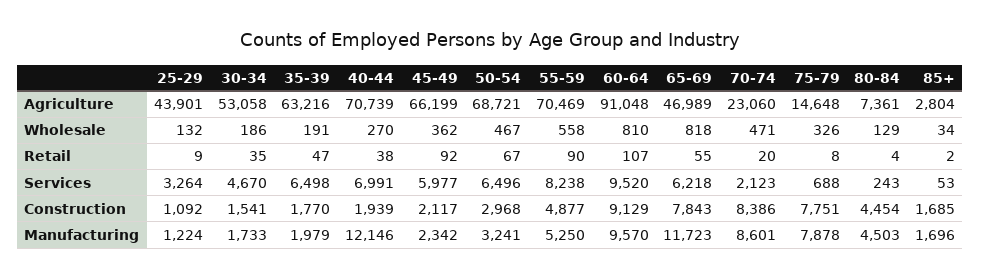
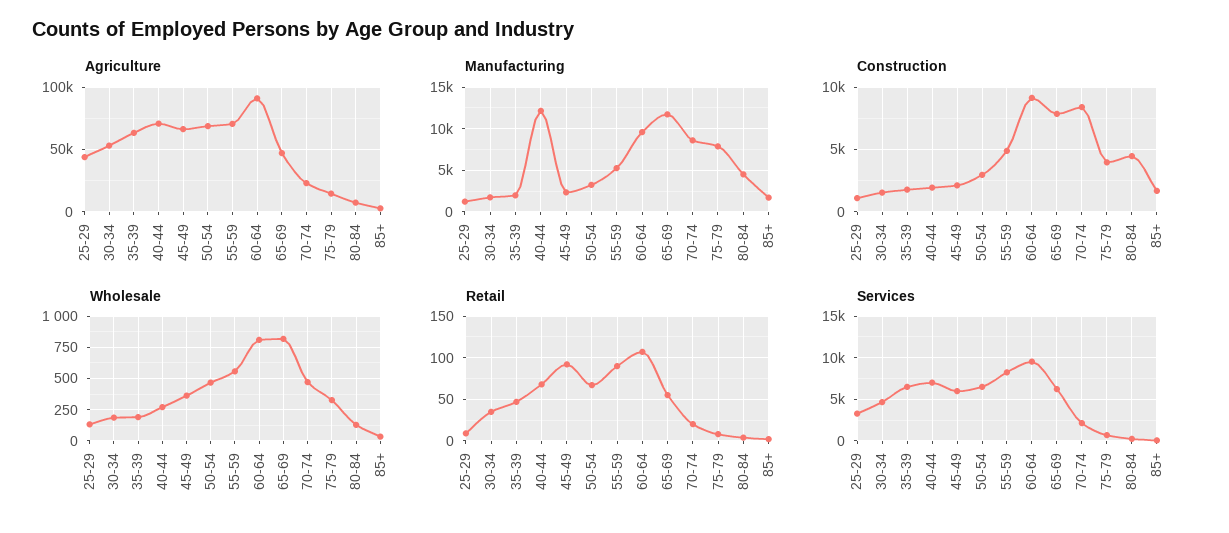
Retail, 40-44: 38 -> 70
Construction, 75-79: 7751 -> 4000

